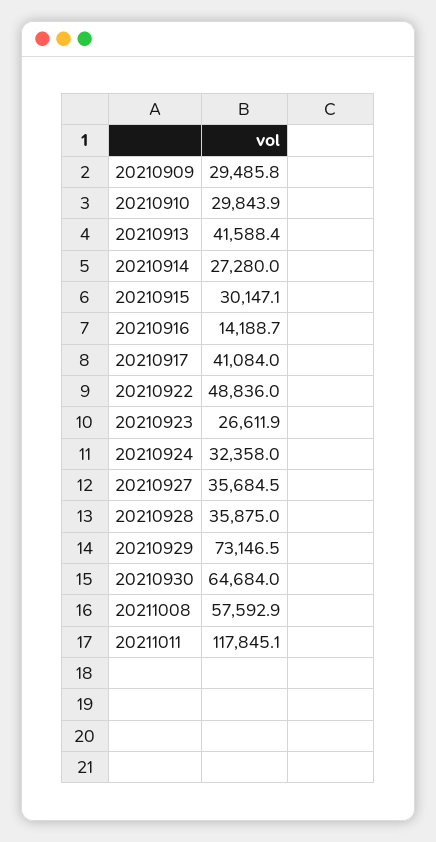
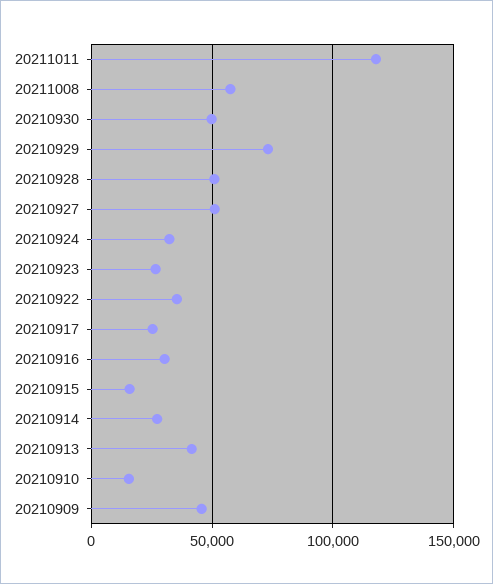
20210909: 29485.8 -> 45000
20210910: 29843.9 -> 15000
20210915: 30147.1 -> 15000
20210916: 14188.7 -> 30000
20210917: 41084 -> 25000
20210922: 48836 -> 35000
20210927: 35684.5 -> 50000
20210928: 35875 -> 50000
20210930: 64684 -> 50000

